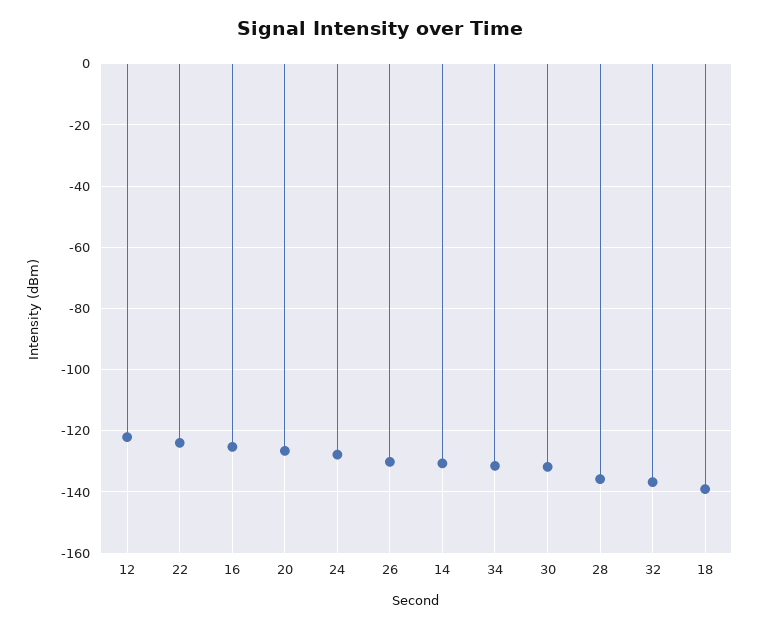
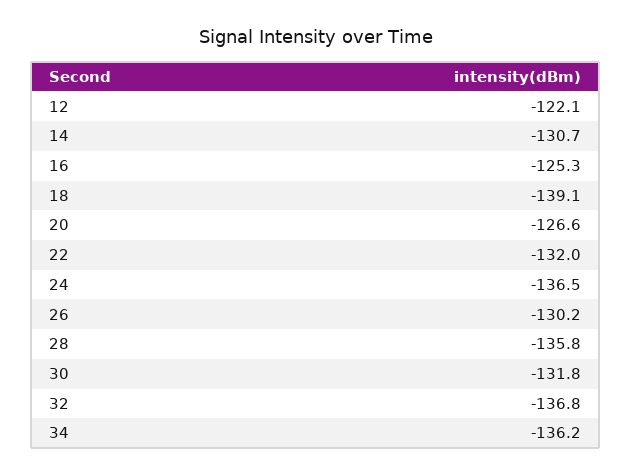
22: -124 -> -132
24: -128 -> -136.5
34: -132 -> -136.2

